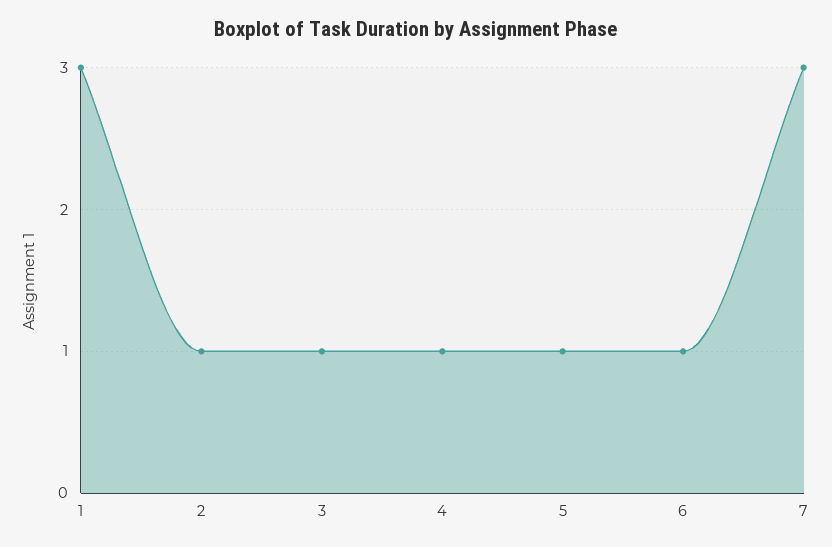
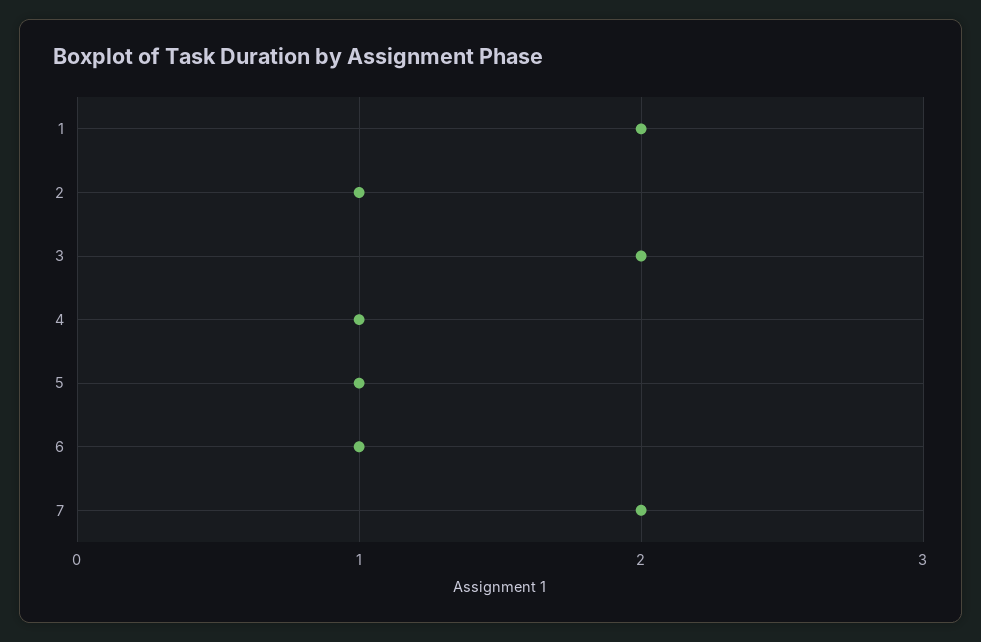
1: 3 -> 2
3: 1 -> 2
7: 3 -> 2

